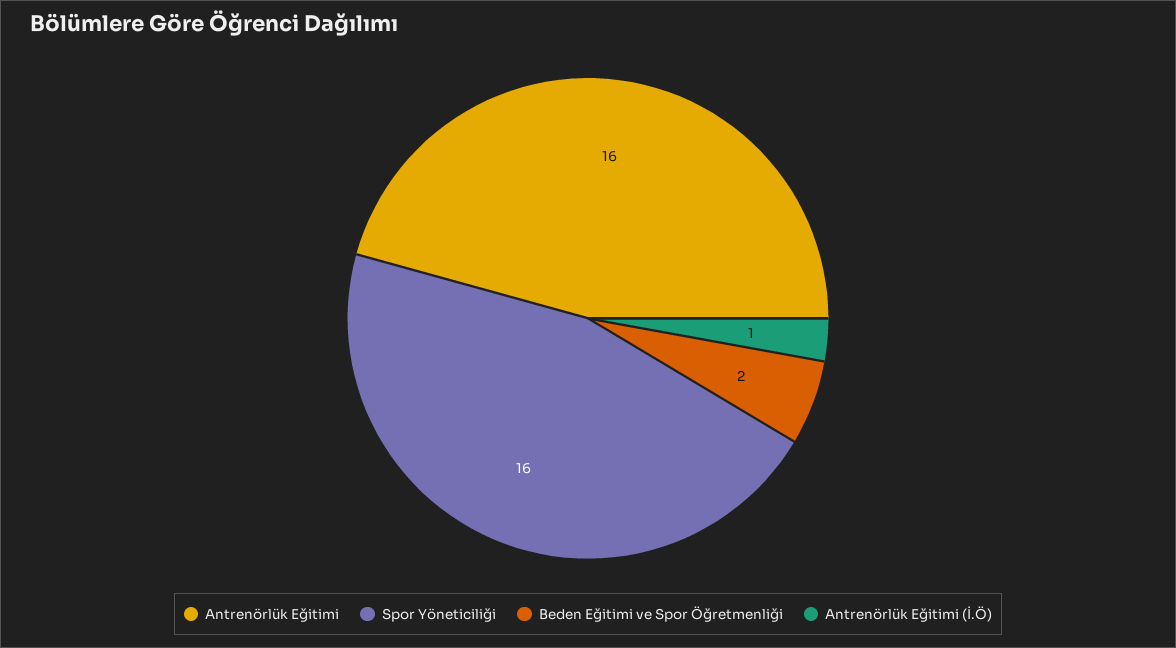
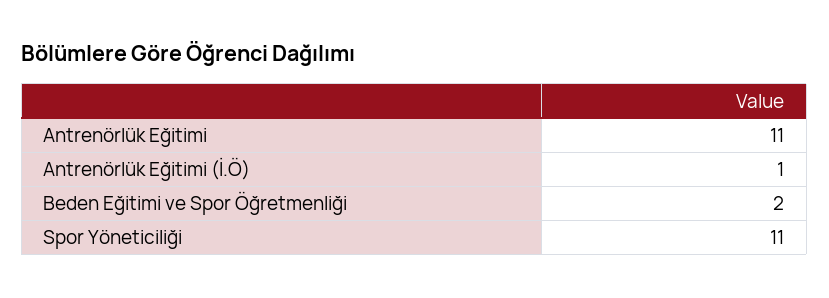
Antrenörlük Eğitimi: 16 -> 11
Spor Yöneticiliği: 16 -> 11

